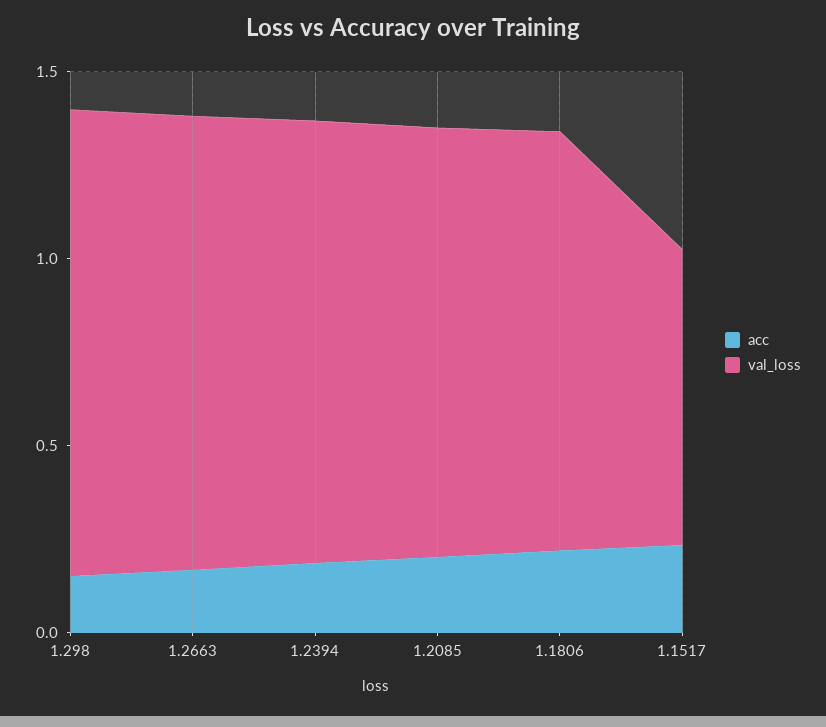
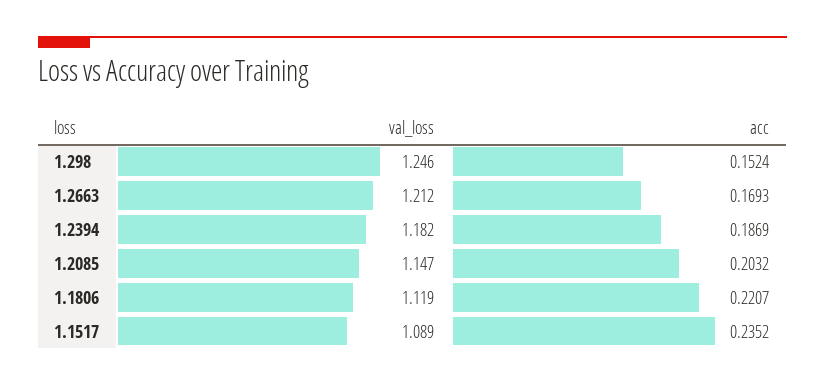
val_loss, 1.1517: 0.8 -> 1.089

